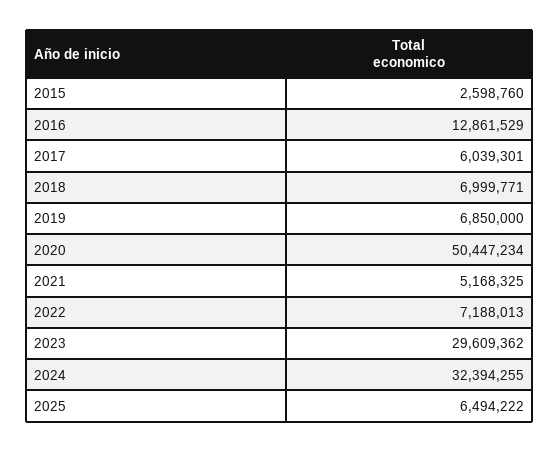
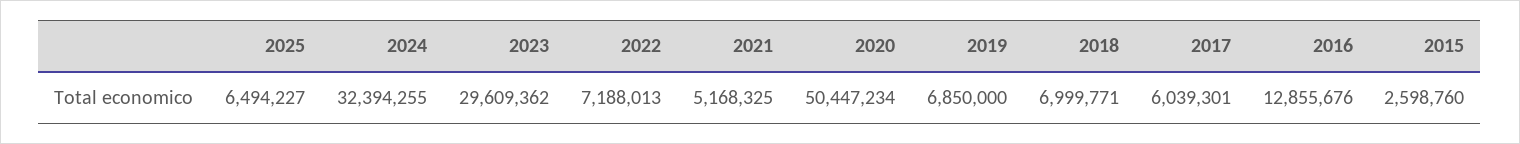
2016: 12861529 -> 12855676
2025: 6494222 -> 6494227

